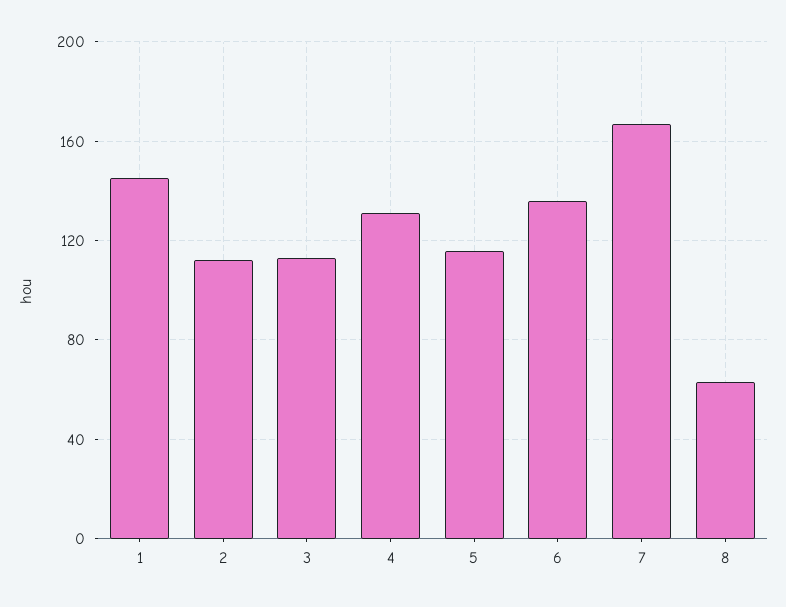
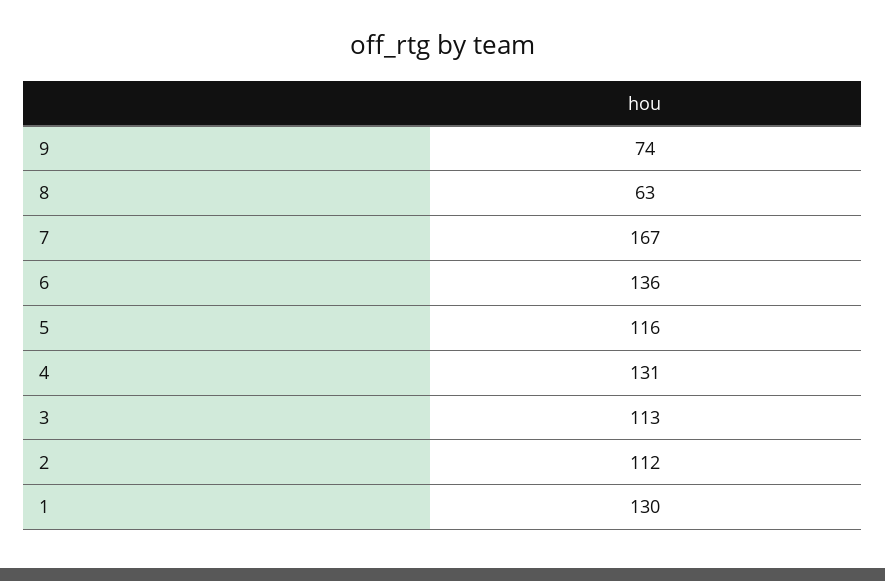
1: 145 -> 130
9: none -> 74

